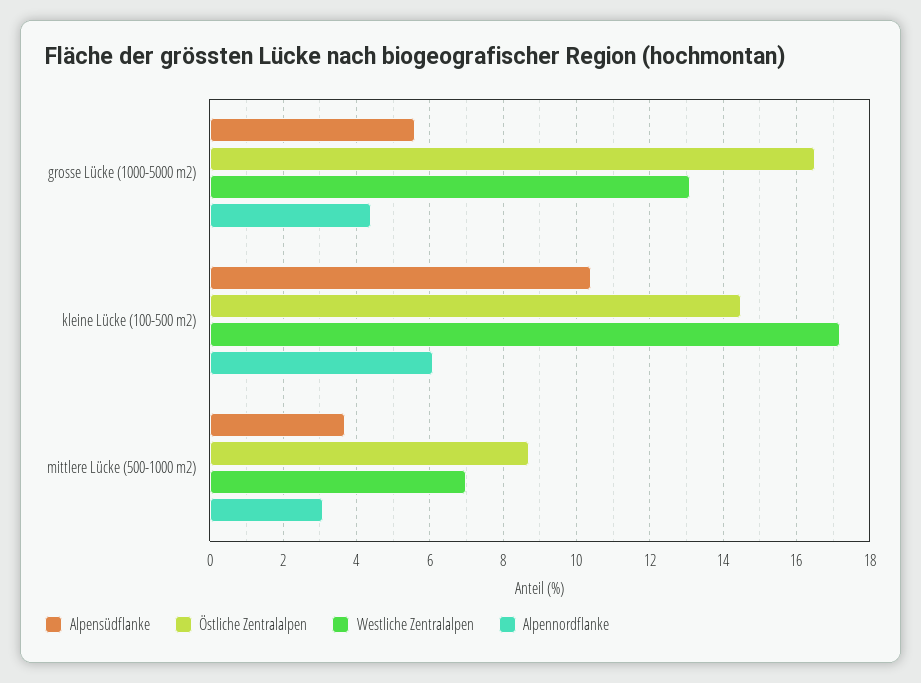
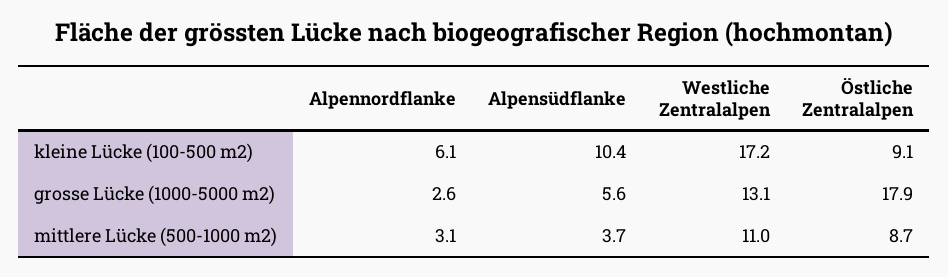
Östliche Zentralalpen, grosse Lücke (1000-5000 m2): 16.5 -> 17.9
Alpennordflanke, grosse Lücke (1000-5000 m2): 4.5 -> 2.6
Östliche Zentralalpen, kleine Lücke (100-500 m2): 14.5 -> 9.1
Westliche Zentralalpen, mittlere Lücke (500-1000 m2): 7 -> 11

